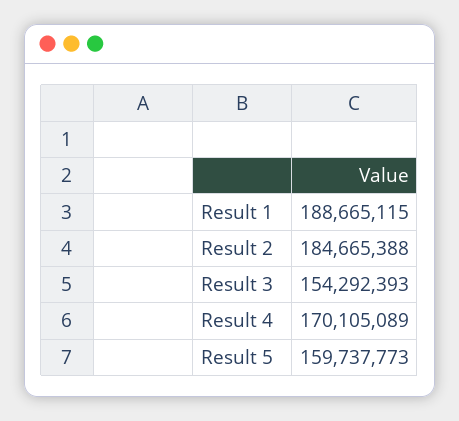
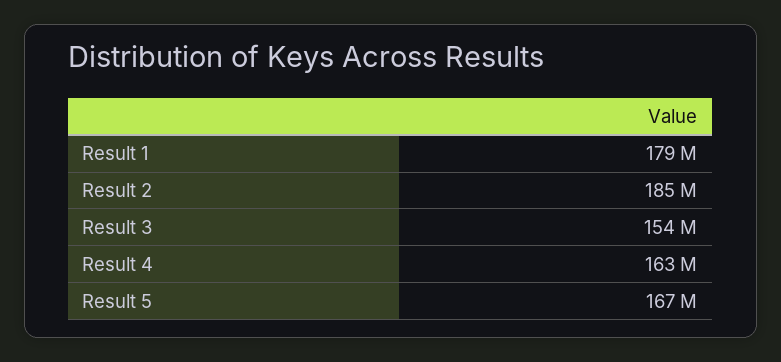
Result 1: 188665115 -> 179000000
Result 4: 170105089 -> 163000000
Result 5: 159737773 -> 167000000

